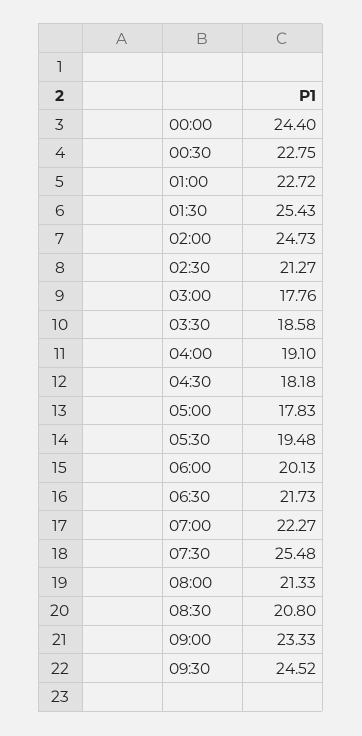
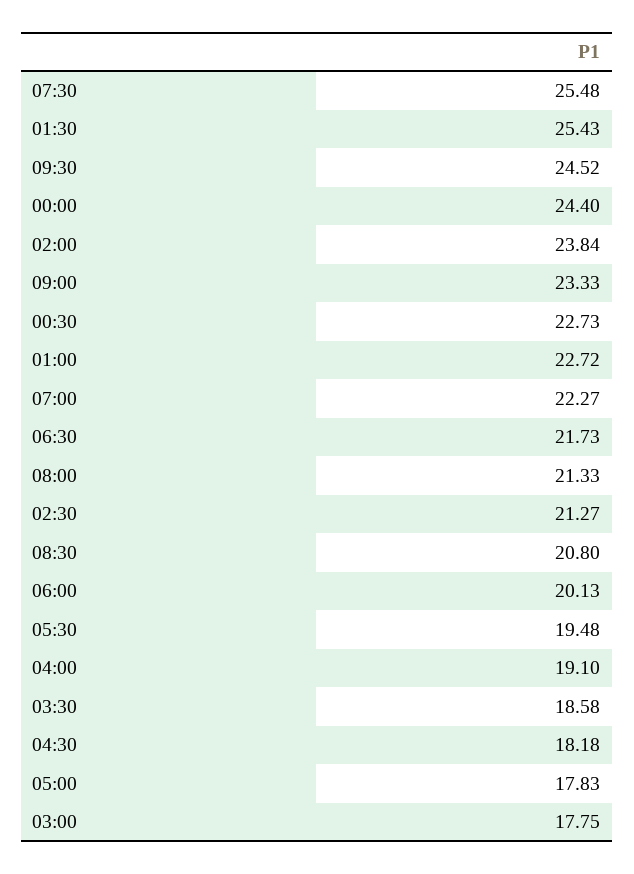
00:30: 22.75 -> 22.73
02:00: 24.73 -> 23.84
03:00: 17.76 -> 17.75

